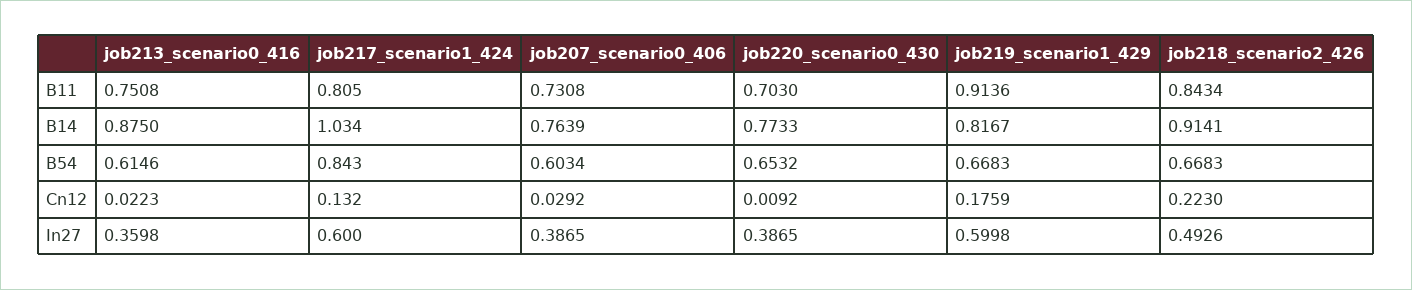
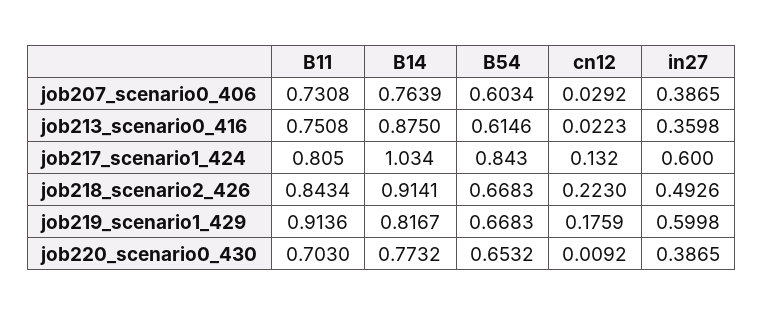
job220_scenario0_430, B14: 0.7733 -> 0.7732

